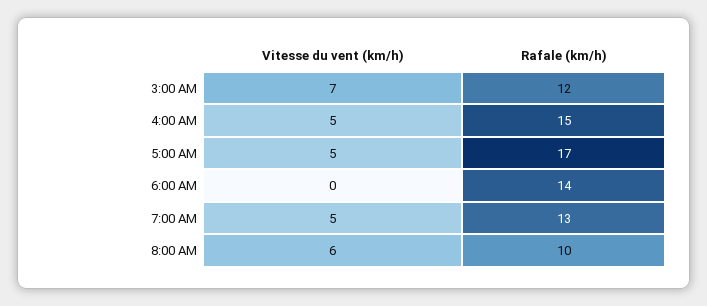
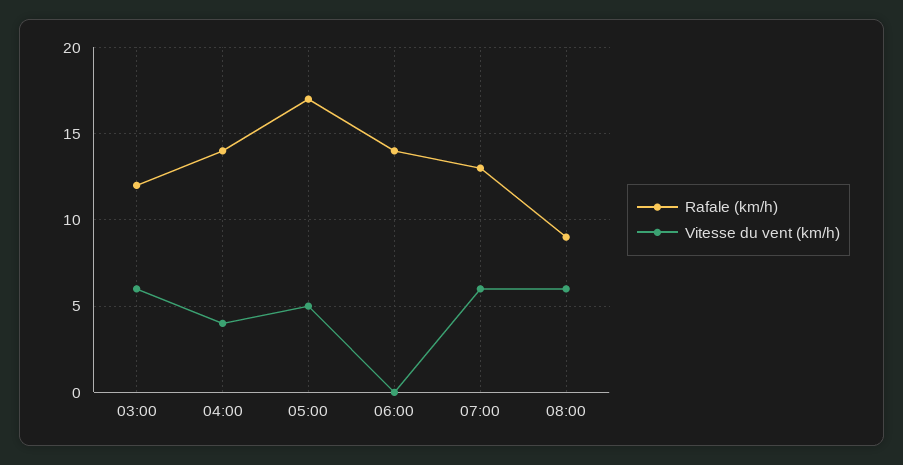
Vitesse du vent (km/h), 3:00 AM: 7 -> 6
Vitesse du vent (km/h), 4:00 AM: 5 -> 4
Rafale (km/h), 4:00 AM: 15 -> 14
Vitesse du vent (km/h), 7:00 AM: 5 -> 6
Rafale (km/h), 8:00 AM: 10 -> 9

